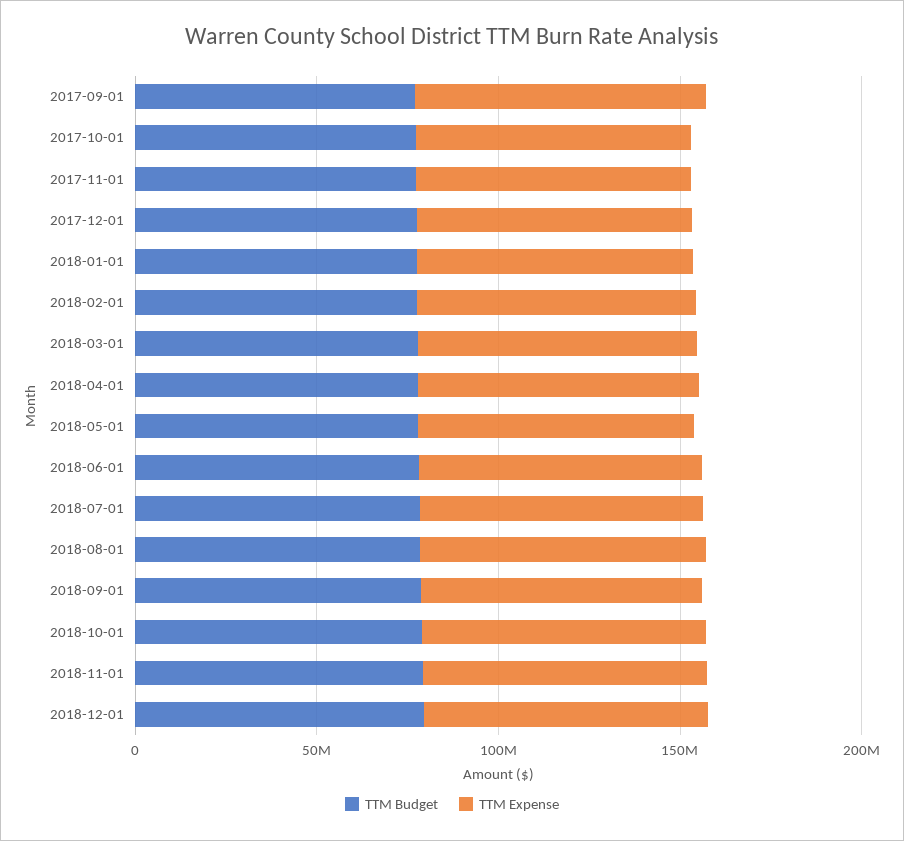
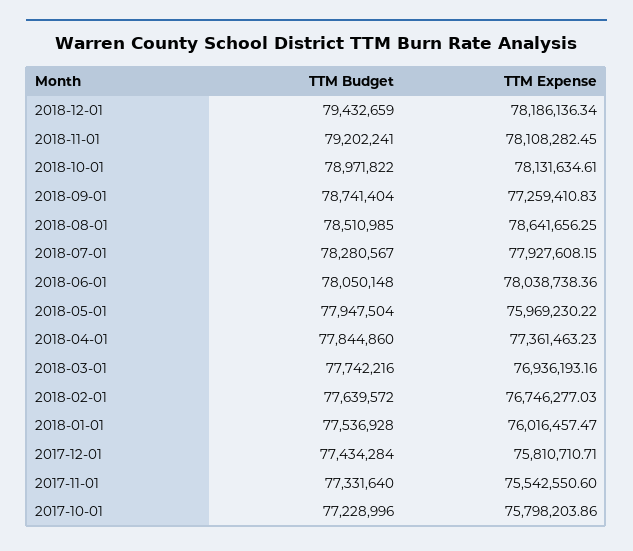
TTM Budget, 2017-09-01: 80000000 -> none
TTM Expense, 2017-09-01: 80000000 -> none

